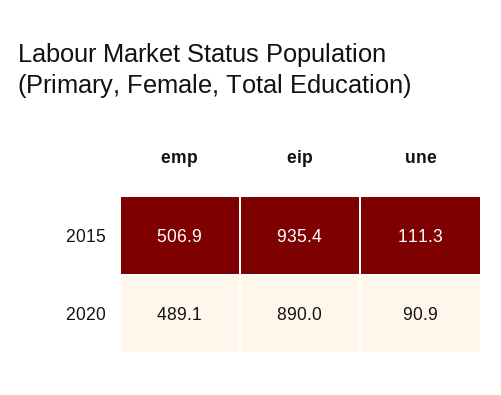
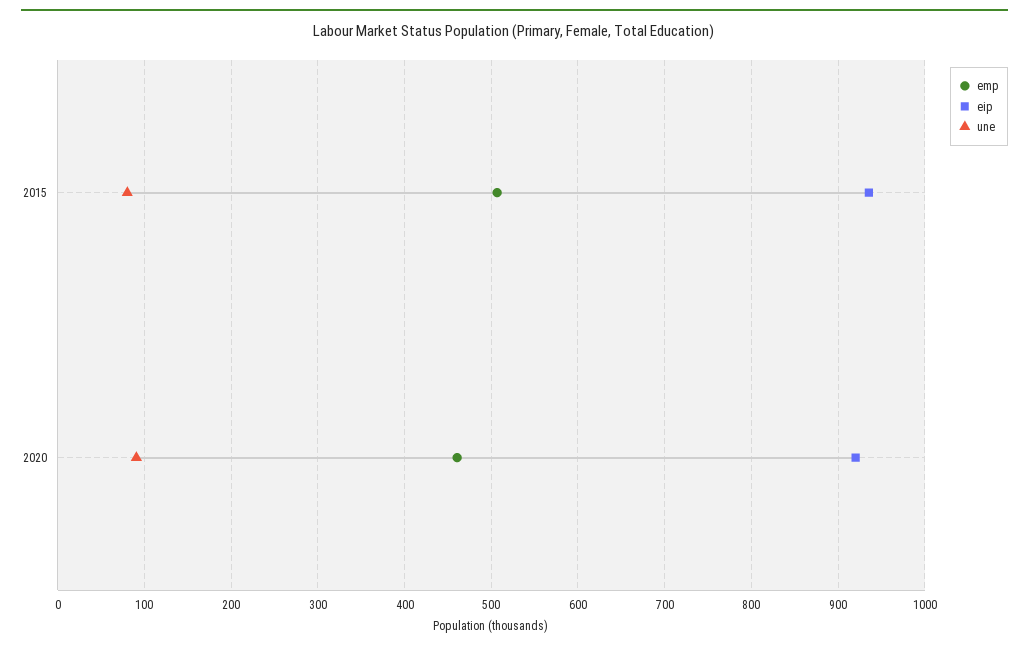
une, 2015: 111.3 -> 80
emp, 2020: 489.1 -> 460
eip, 2020: 890 -> 920

